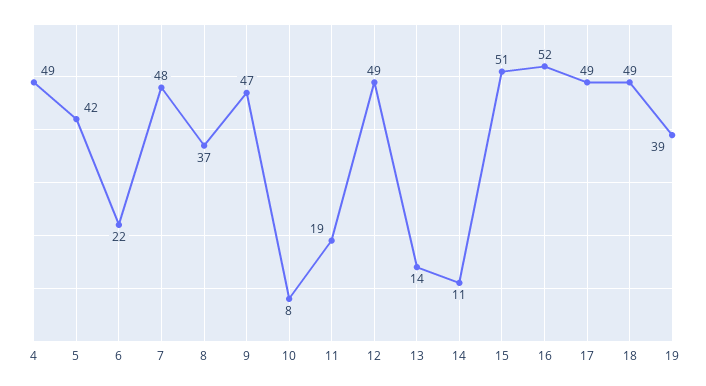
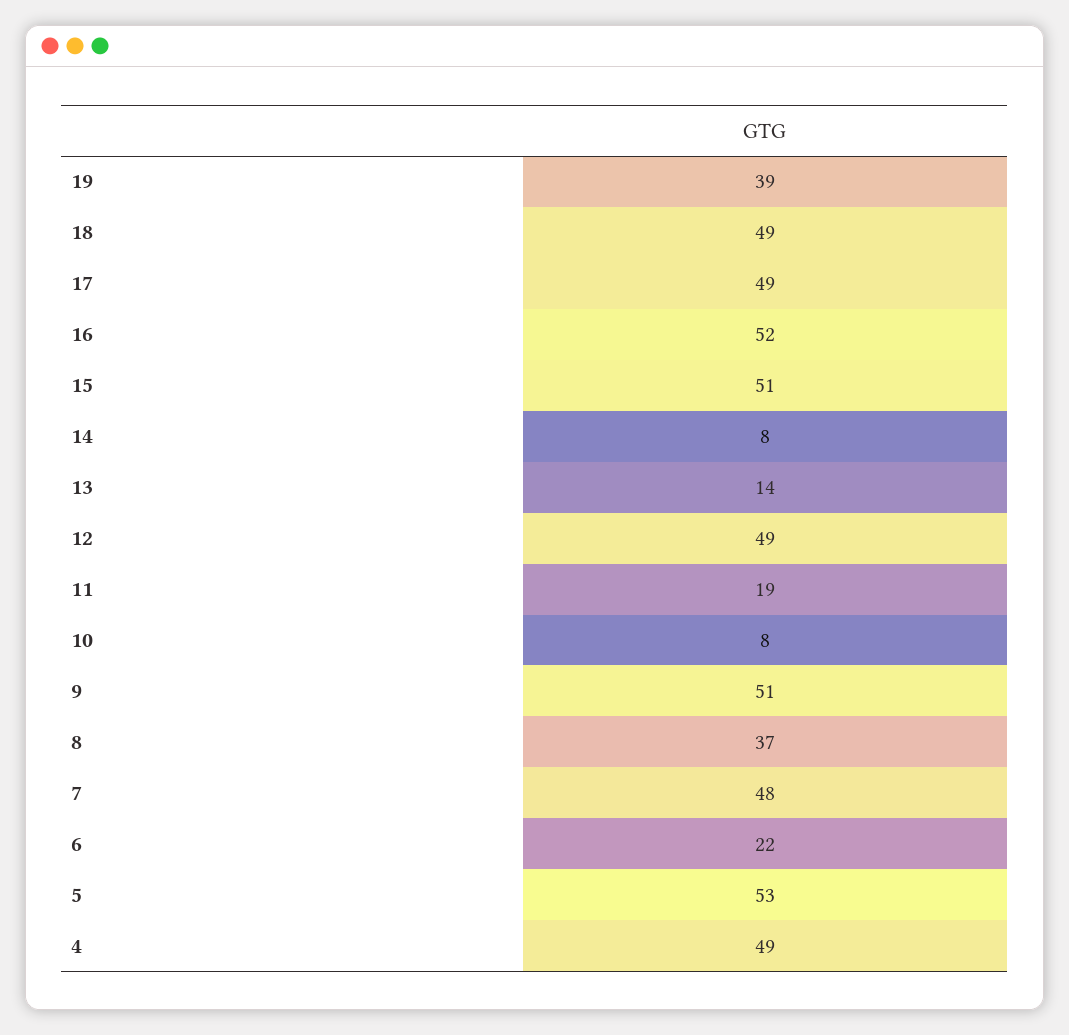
5: 42 -> 53
9: 47 -> 51
14: 11 -> 8

